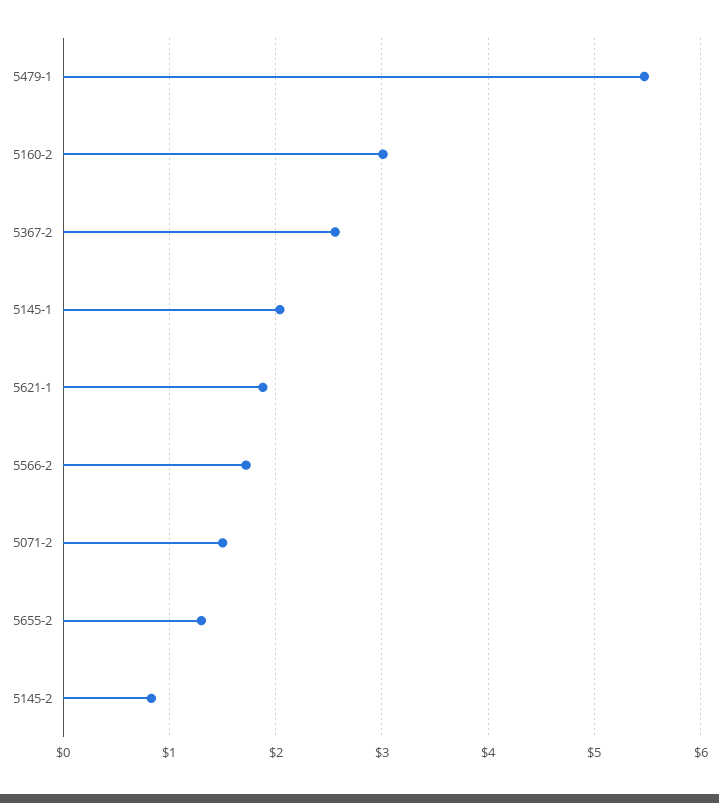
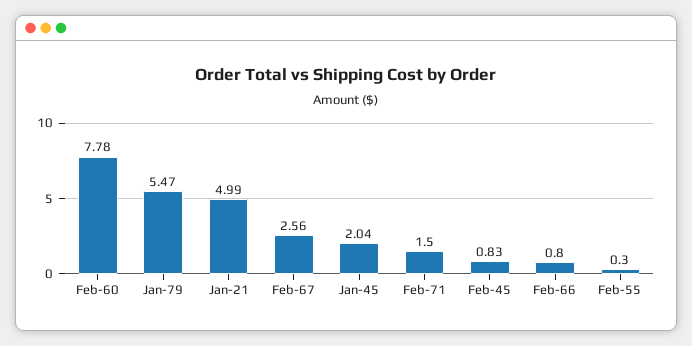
5160-2: 3 -> 7.78
5621-1: 1.9 -> 4.99
5566-2: 1.7 -> 0.8
5655-2: 1.3 -> 0.3

